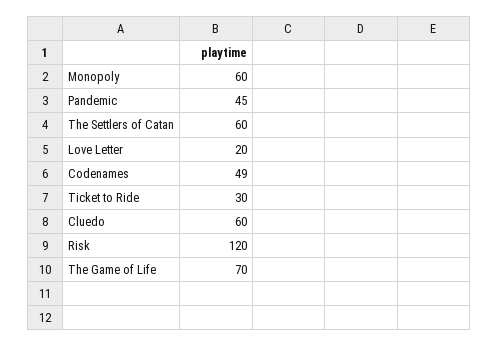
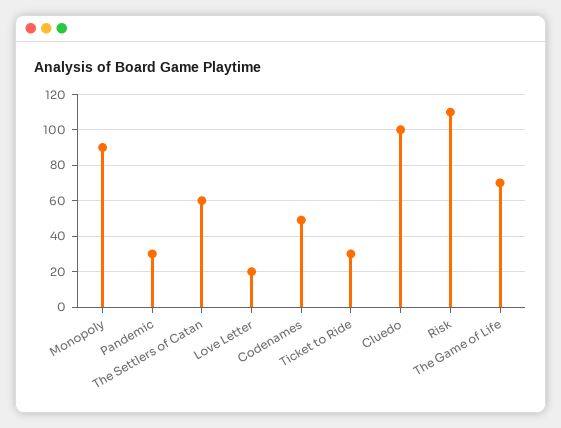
Monopoly: 60 -> 90
Pandemic: 45 -> 30
Cluedo: 60 -> 100
Risk: 120 -> 110

